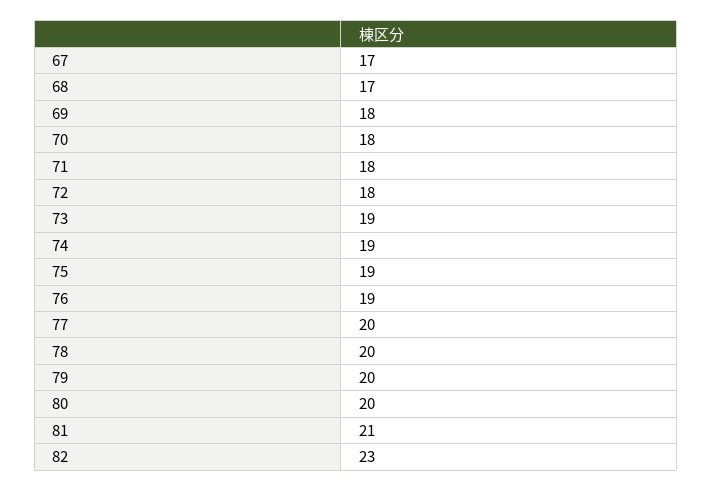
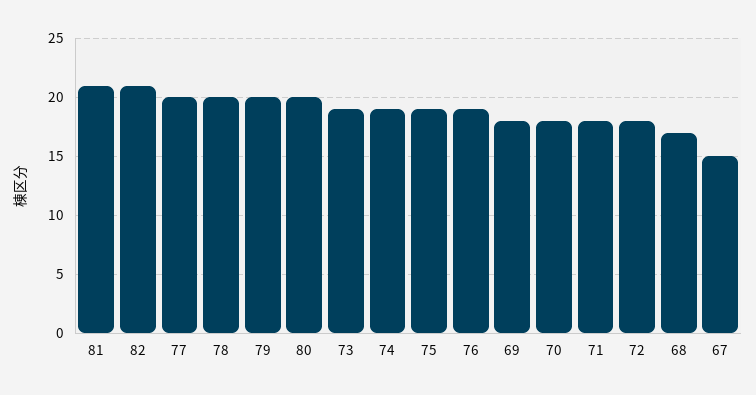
67: 17 -> 15
82: 23 -> 21

